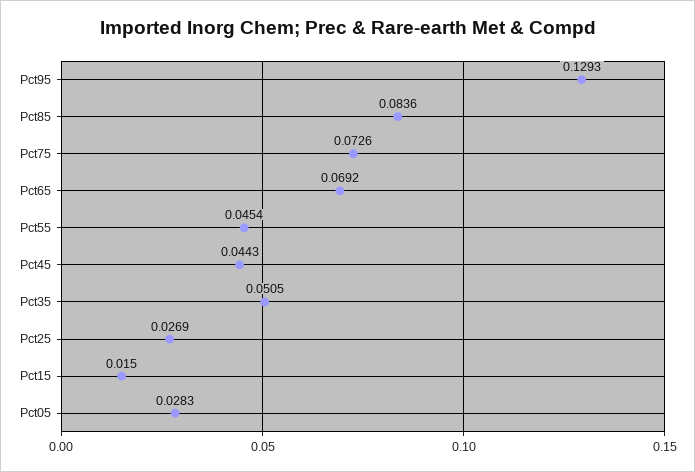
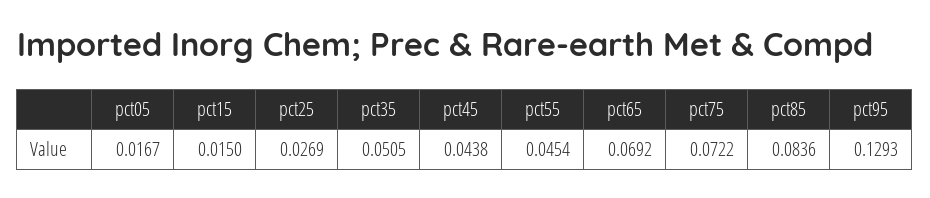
Pct75: 0.0726 -> 0.0722
Pct45: 0.0443 -> 0.0438
Pct05: 0.0283 -> 0.0167

